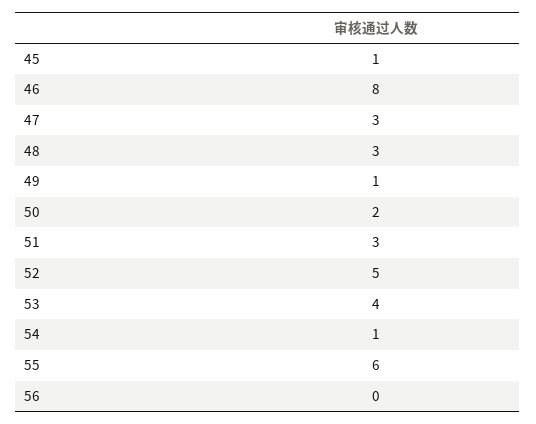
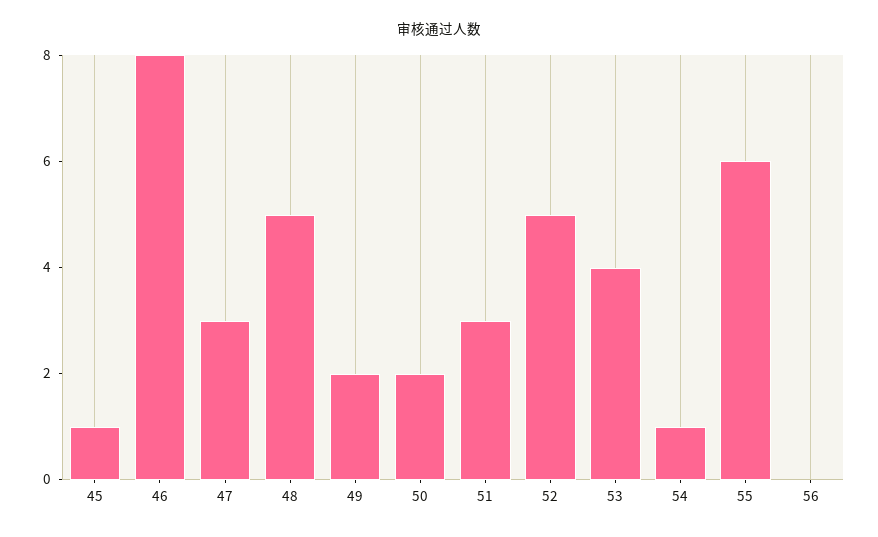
48: 3 -> 5
49: 1 -> 2

